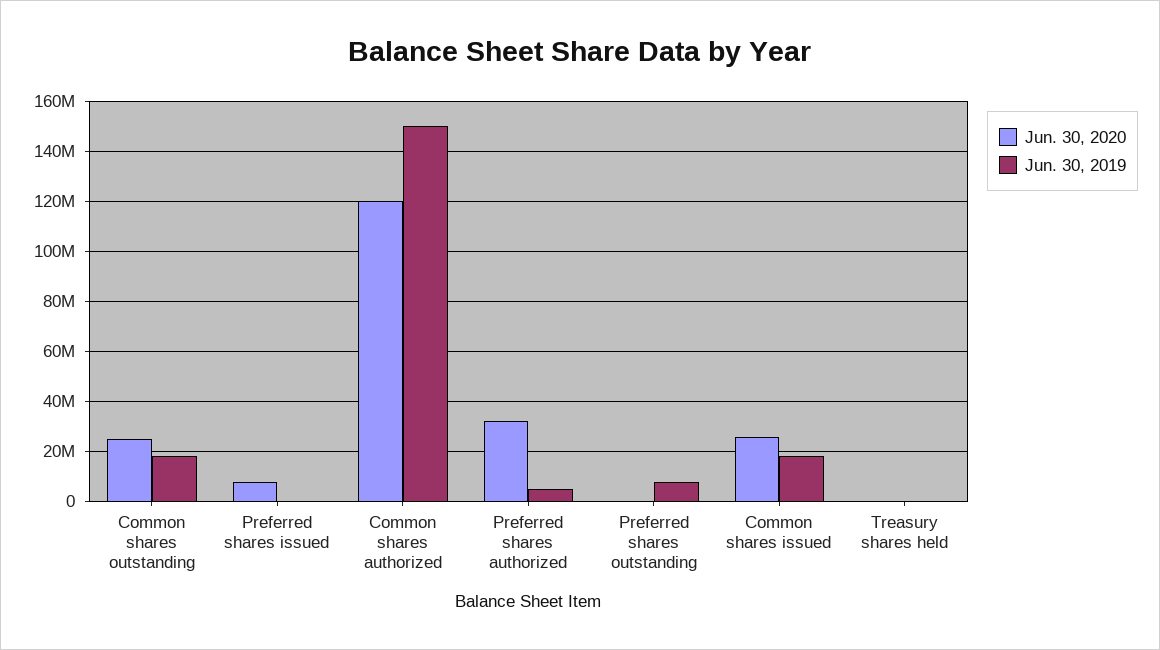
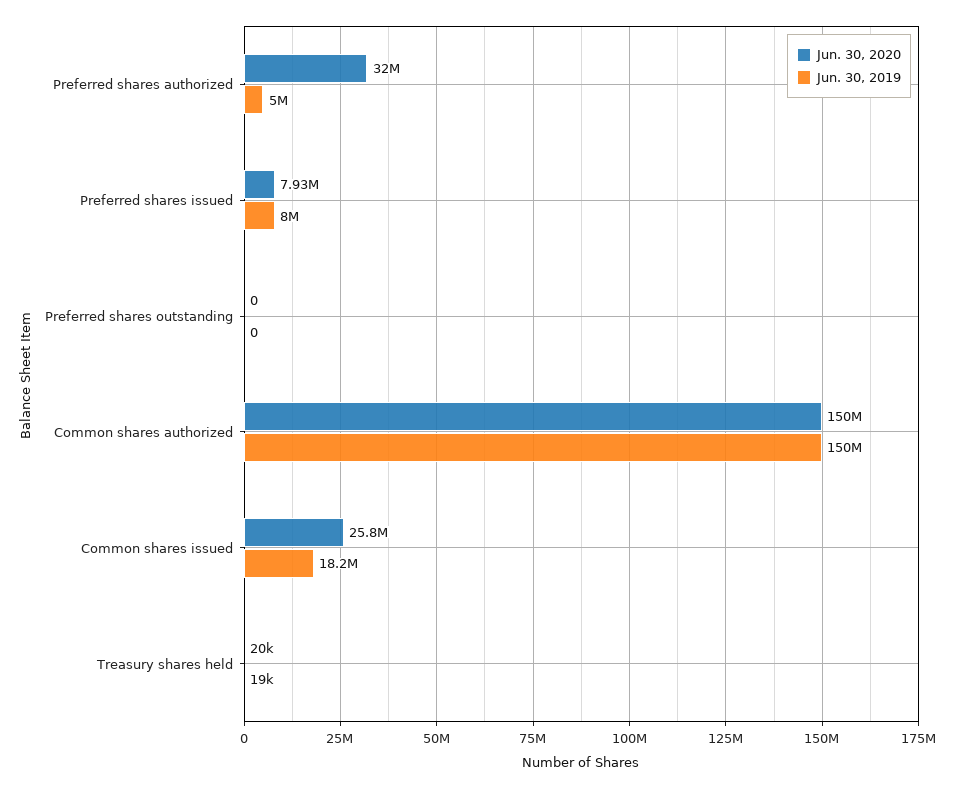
Jun. 30, 2020, Common shares outstanding: 25000000 -> none
Jun. 30, 2019, Common shares outstanding: 17500000 -> none
Jun. 30, 2019, Preferred shares issued: 0 -> 8000000
Jun. 30, 2020, Common shares authorized: 120000000 -> 150000000
Jun. 30, 2019, Preferred shares outstanding: 7500000 -> 0

